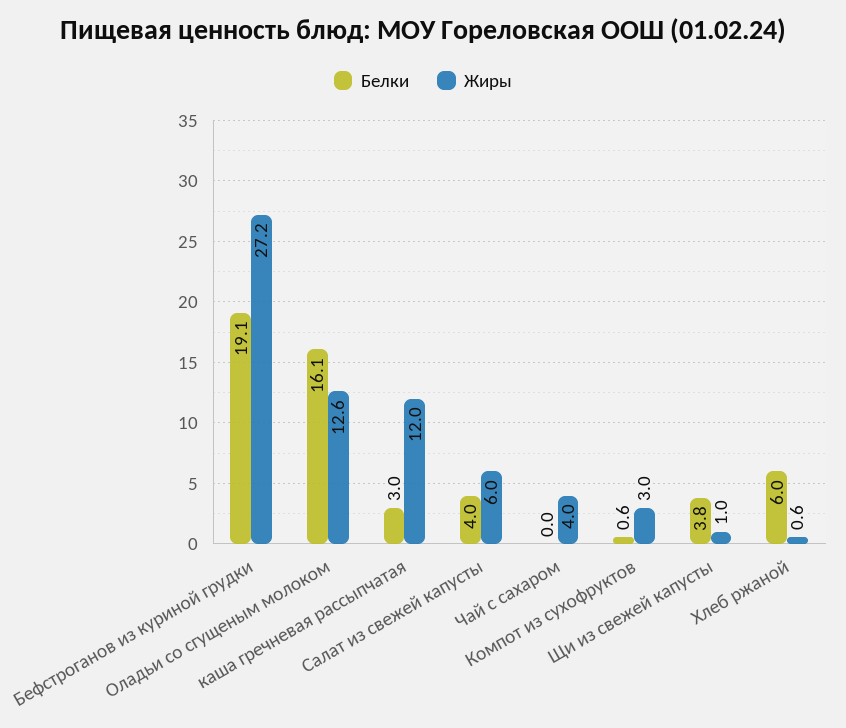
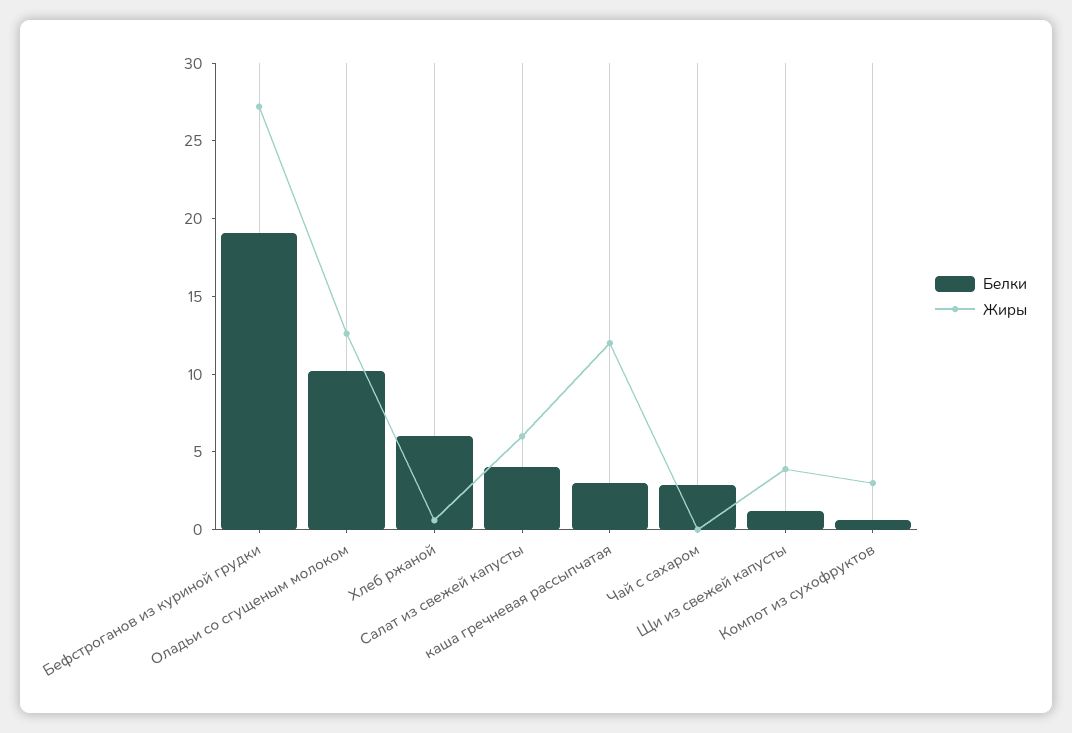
Белки, Оладьи со сгущеным молоком: 16.1 -> 10
Белки, Чай с сахаром: 0 -> 3
Жиры, Чай с сахаром: 4 -> 0
Белки, Щи из свежей капусты: 3.8 -> 1
Жиры, Щи из свежей капусты: 1 -> 4

